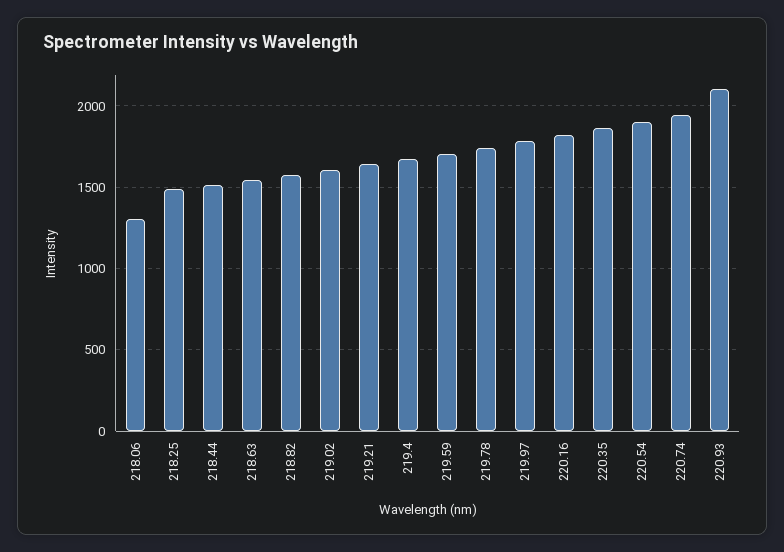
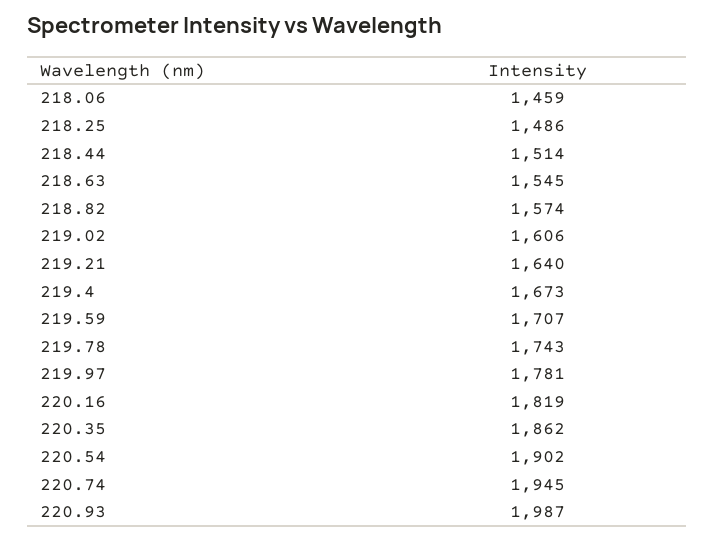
218.06: 1300 -> 1459
220.93: 2100 -> 1987

